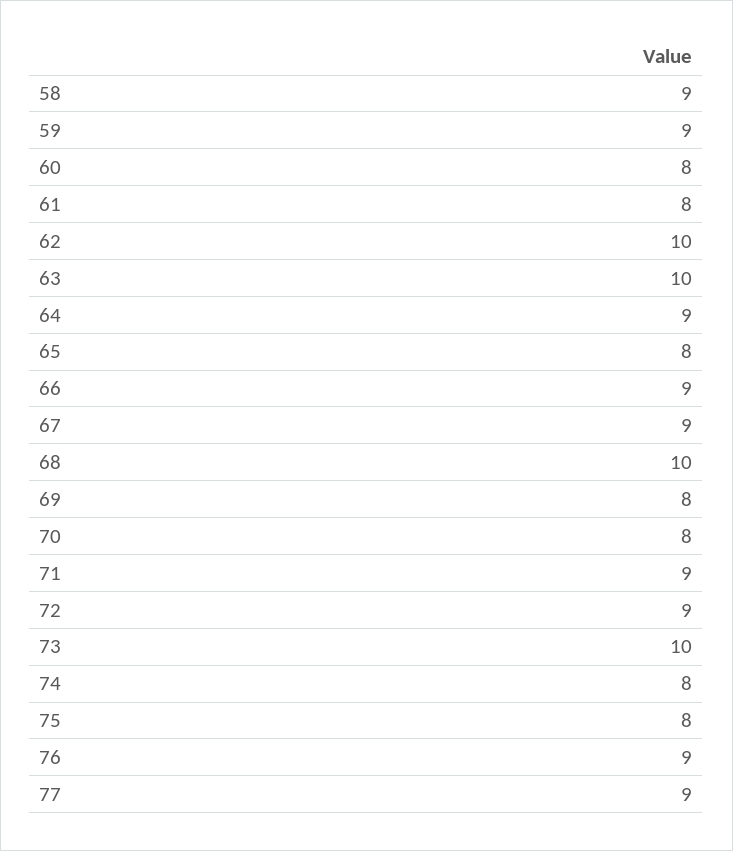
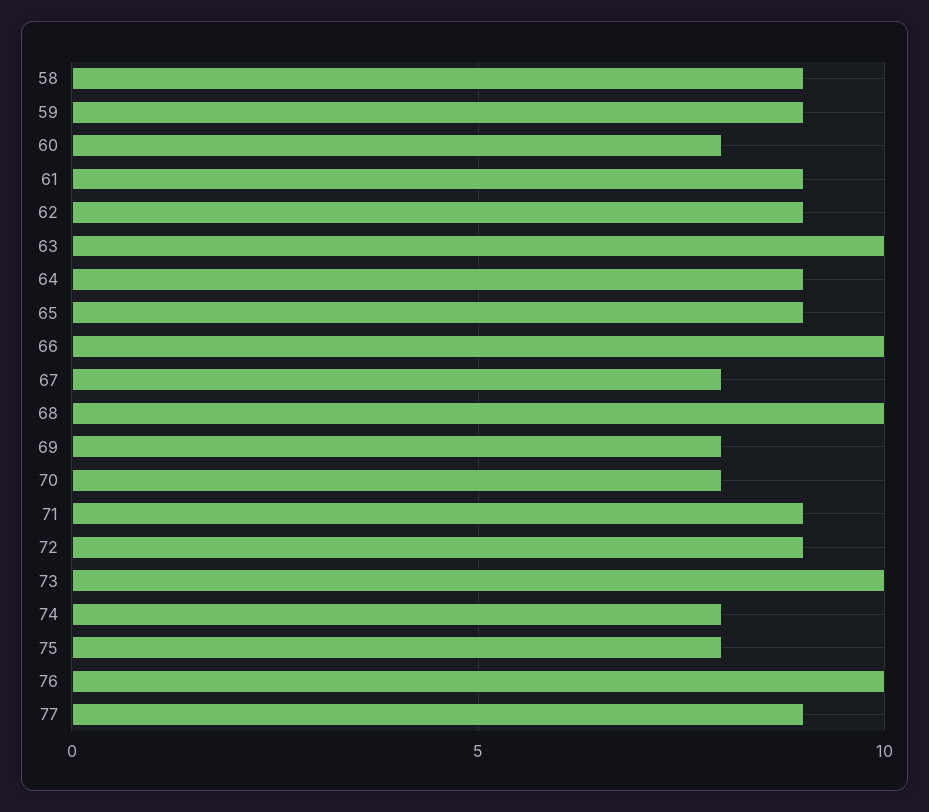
61: 8 -> 9
62: 10 -> 9
65: 8 -> 9
66: 9 -> 10
67: 9 -> 8
76: 9 -> 10

